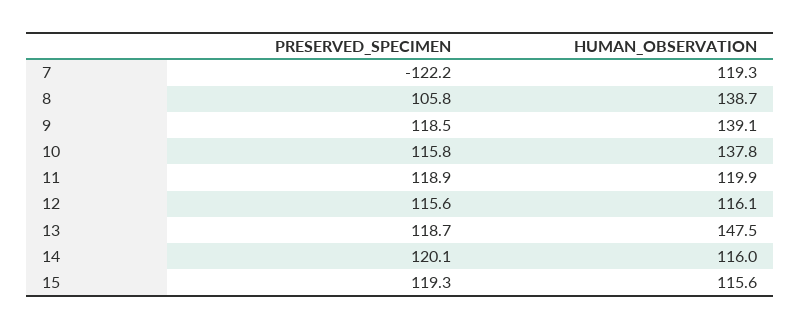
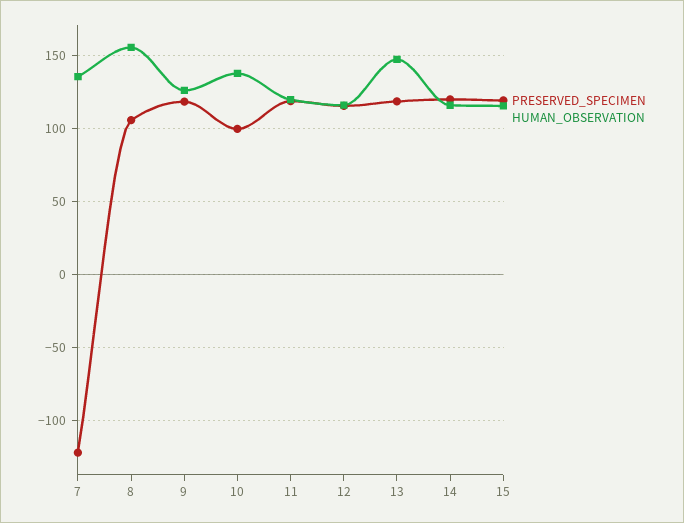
HUMAN_OBSERVATION, 7: 119.3 -> 135
HUMAN_OBSERVATION, 8: 138.7 -> 155
HUMAN_OBSERVATION, 9: 139.1 -> 125
PRESERVED_SPECIMEN, 10: 115.8 -> 100

